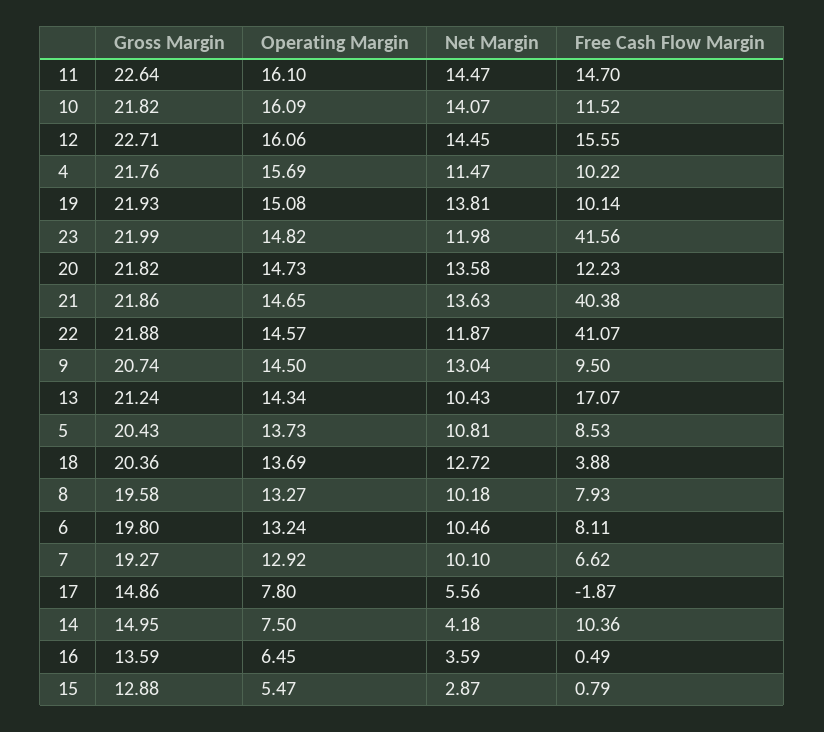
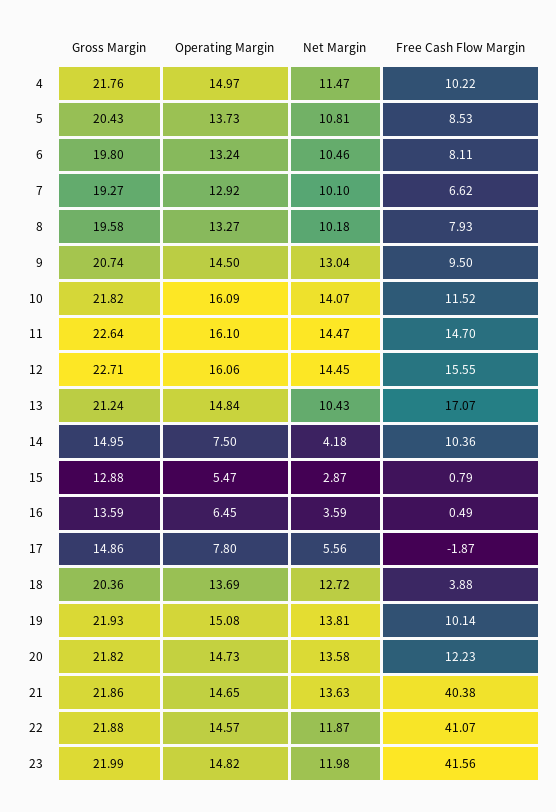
Operating Margin, 4: 15.69 -> 14.97
Operating Margin, 13: 14.34 -> 14.84

